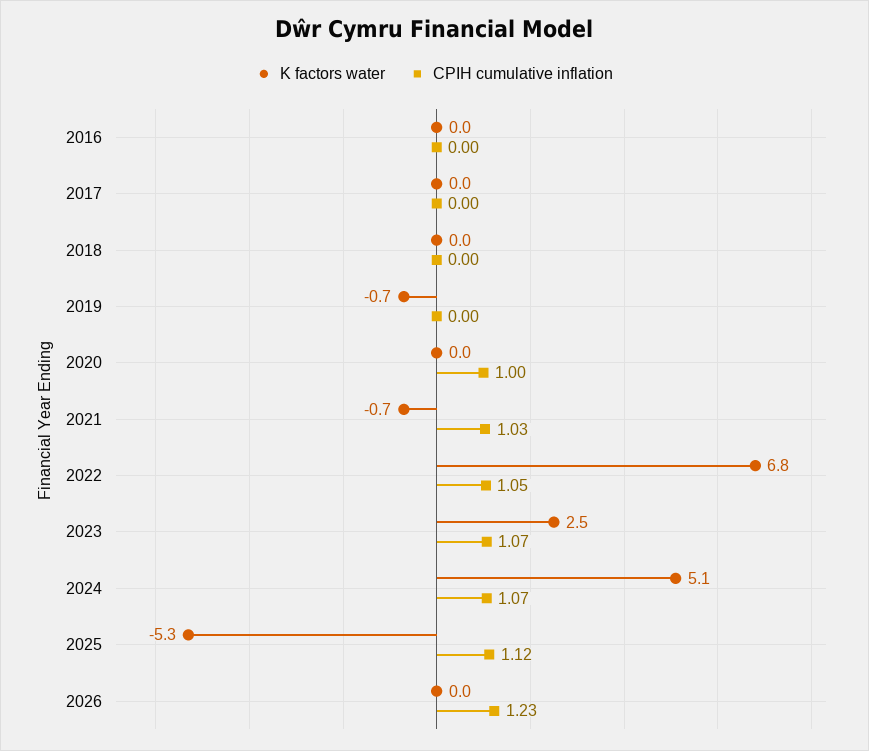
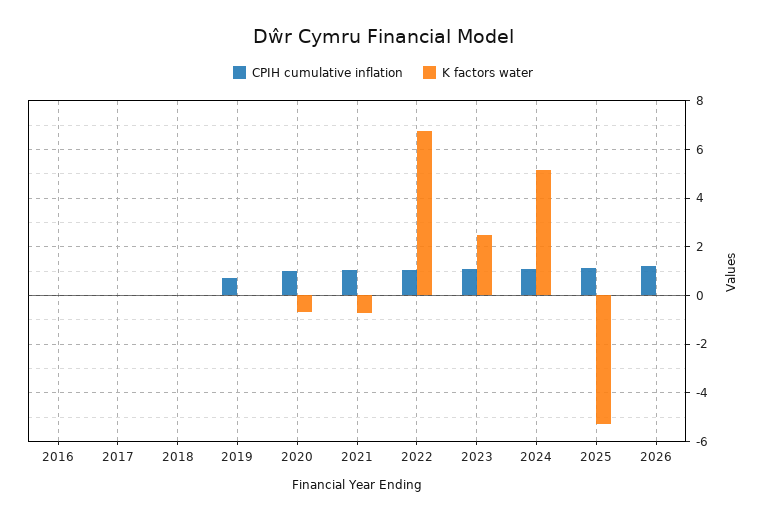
K factors water, 2019: -0.7 -> 0
CPIH cumulative inflation, 2019: 0 -> 0.75
K factors water, 2020: 0 -> -0.75

